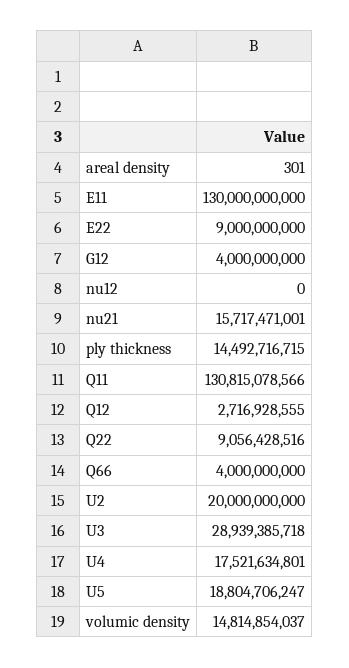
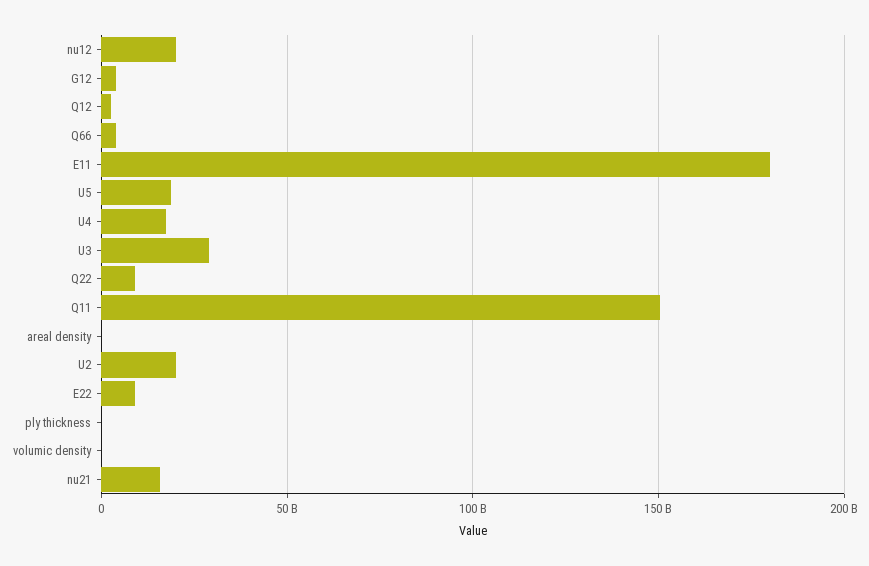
E11: 130000000000 -> 180000000000
nu12: 0 -> 20000000000
ply thickness: 14492716715 -> 0
Q11: 130815078566 -> 150000000000
volumic density: 14814854037 -> 0

